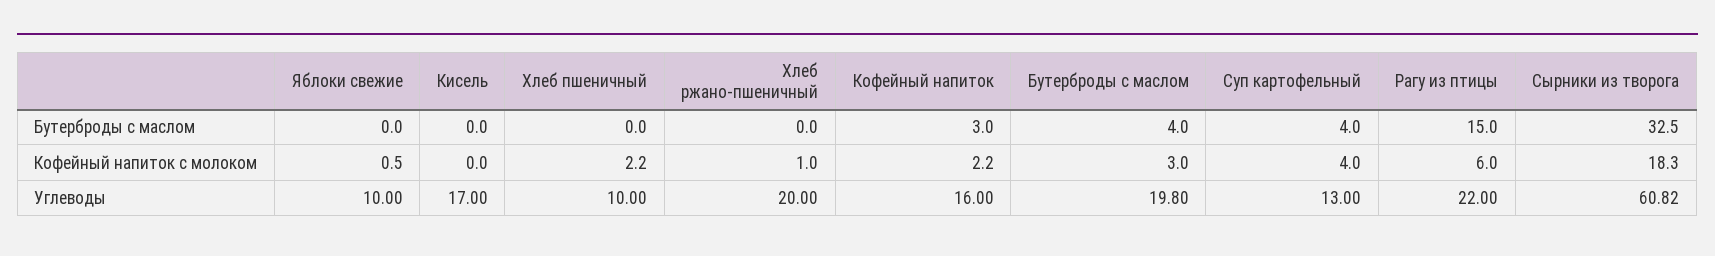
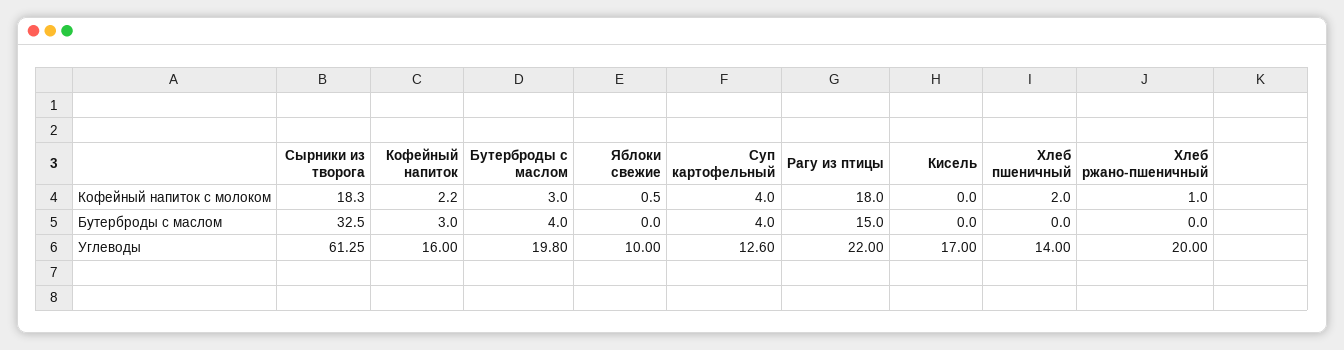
Хлеб пшеничный, Кофейный напиток с молоком: 2.2 -> 2
Рагу из птицы, Кофейный напиток с молоком: 6 -> 18
Хлеб пшеничный, Углеводы: 10 -> 14
Суп картофельный, Углеводы: 13 -> 12.6
Сырники из творога, Углеводы: 60.82 -> 61.25

